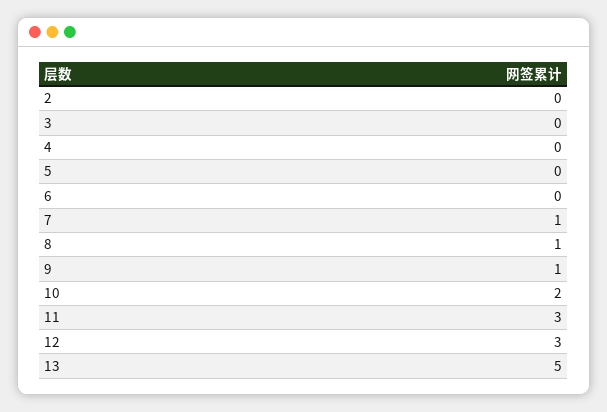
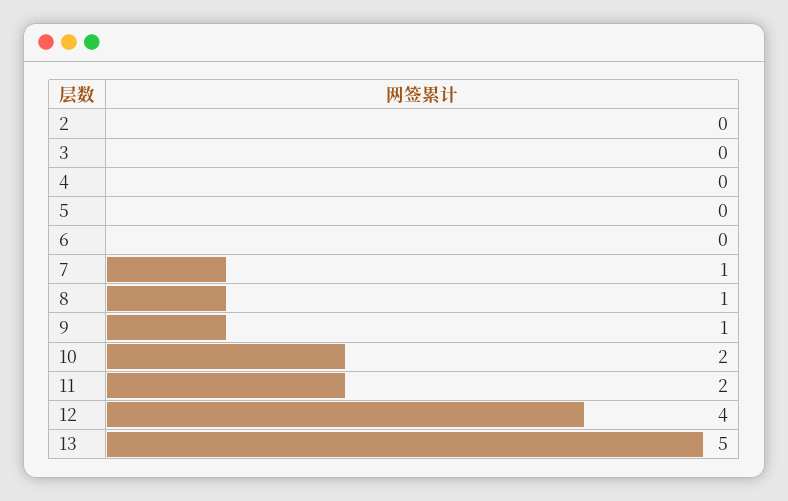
11: 3 -> 2
12: 3 -> 4

